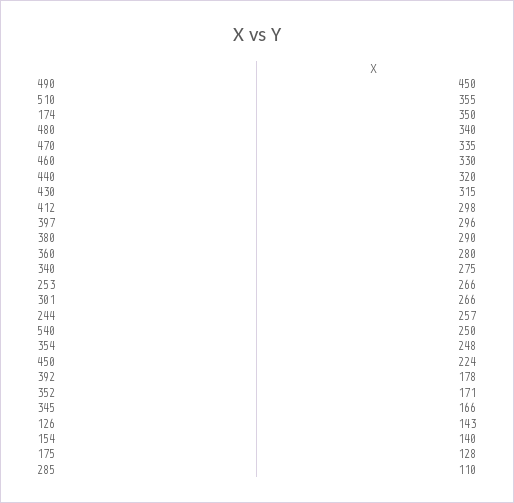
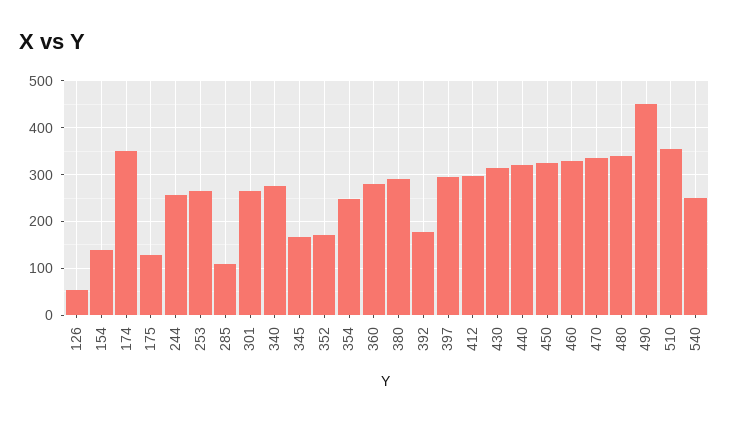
450: 224 -> 320
126: 143 -> 60

